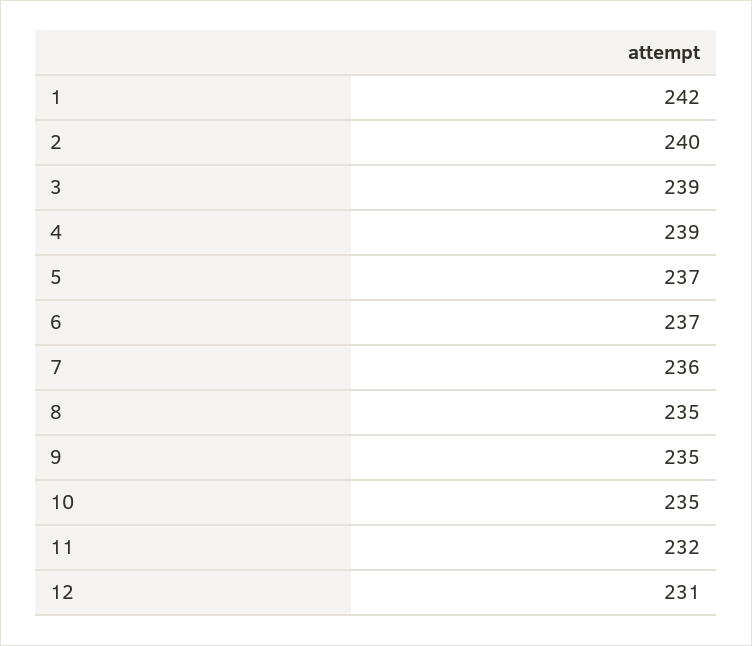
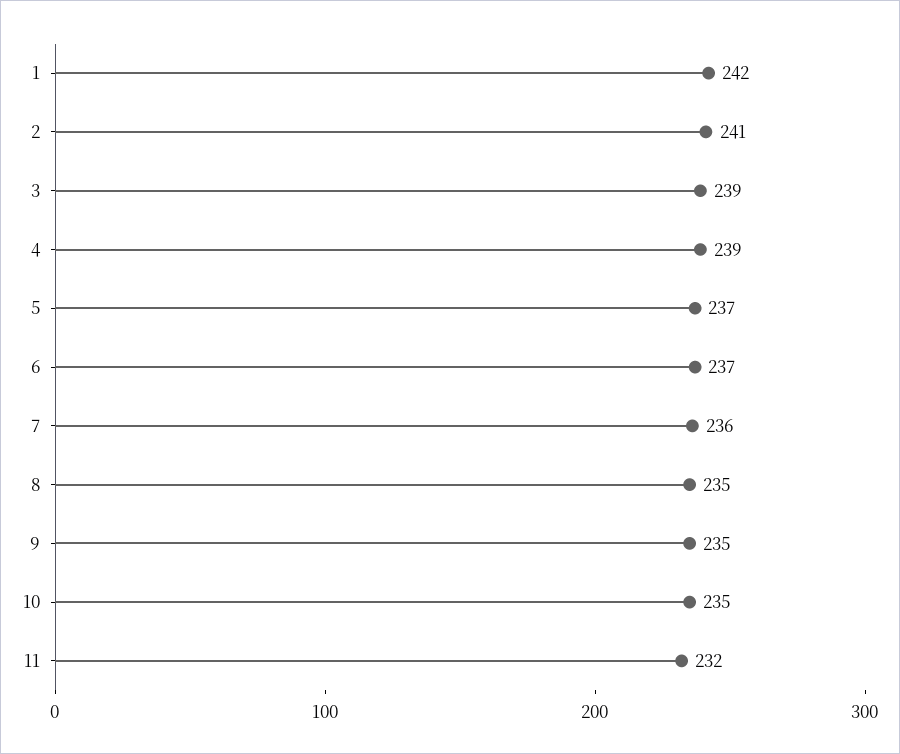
2: 240 -> 241
12: 231 -> none

